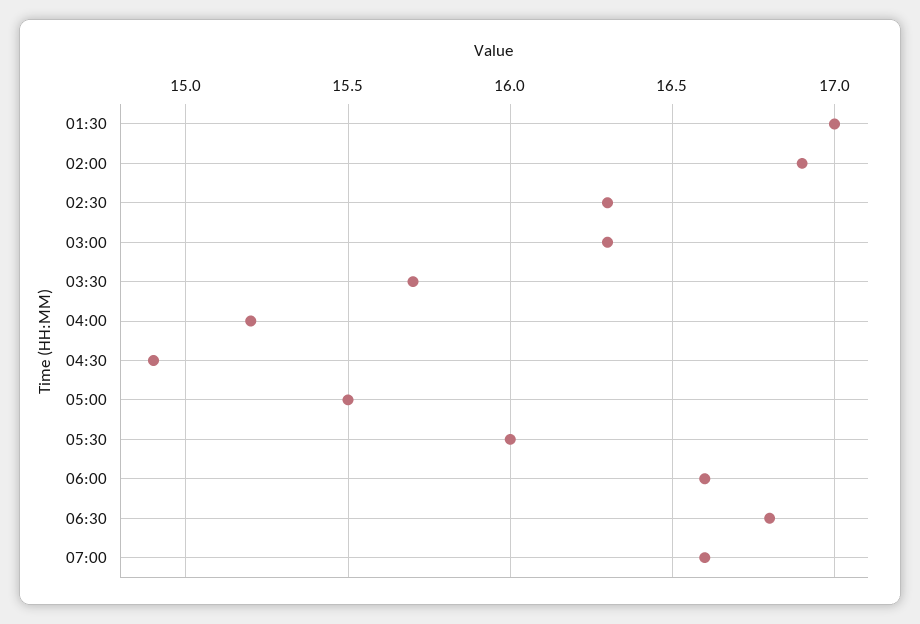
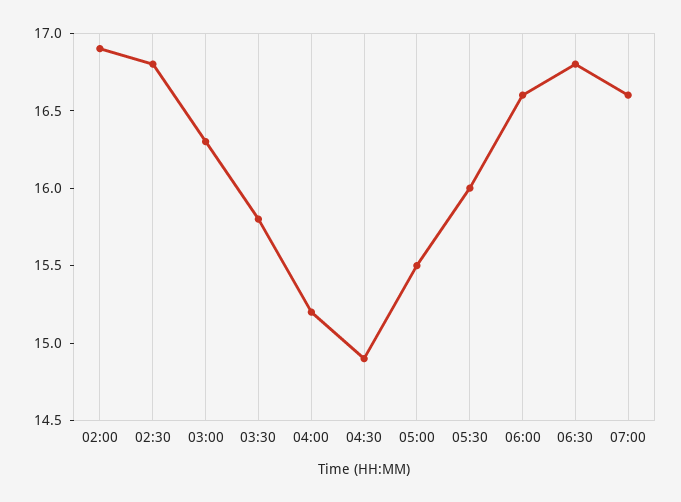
01:30: 17 -> none
02:30: 16.3 -> 16.8
03:30: 15.7 -> 15.8

